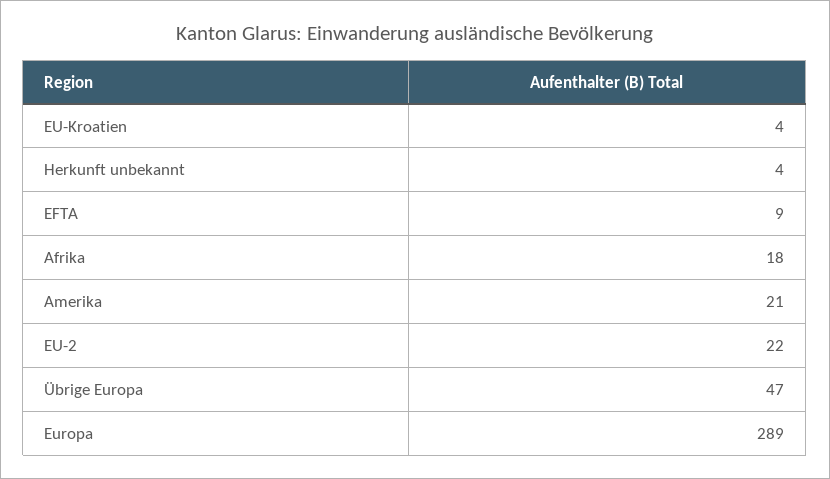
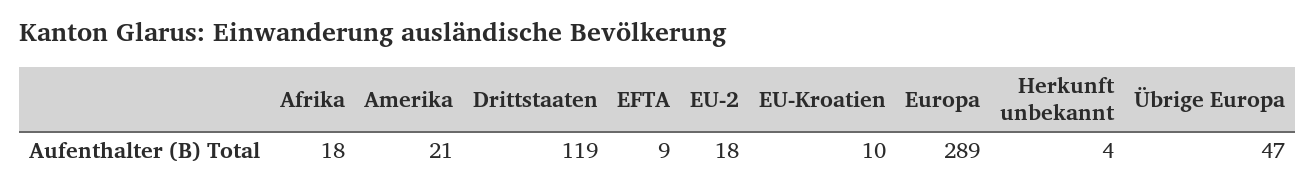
EU-Kroatien: 4 -> 10
EU-2: 22 -> 18
Drittstaaten: none -> 119

